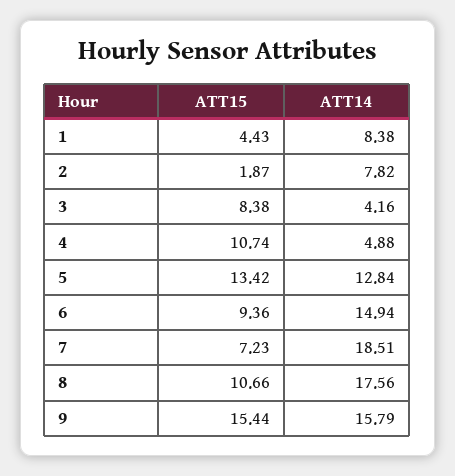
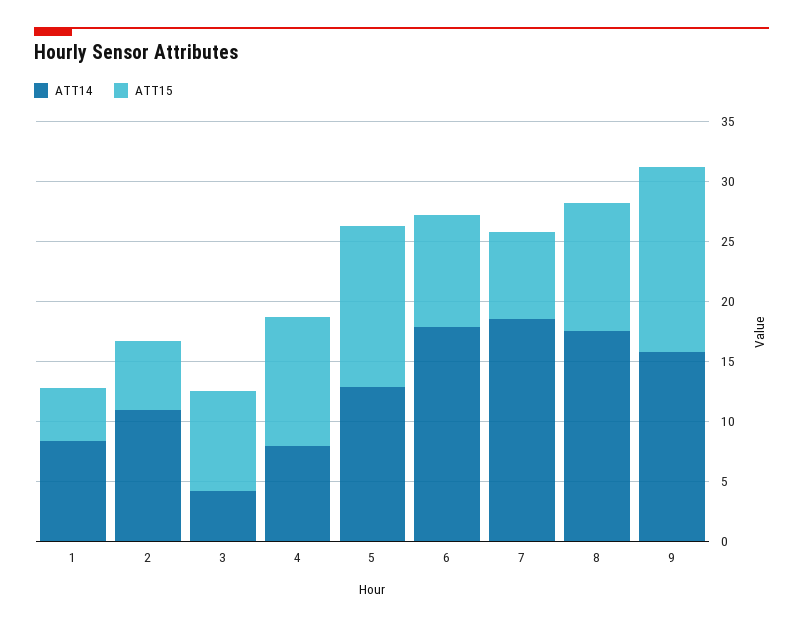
ATT15, 2: 1.87 -> 6
ATT14, 2: 7.82 -> 11
ATT14, 4: 4.88 -> 8
ATT14, 6: 14.94 -> 18

